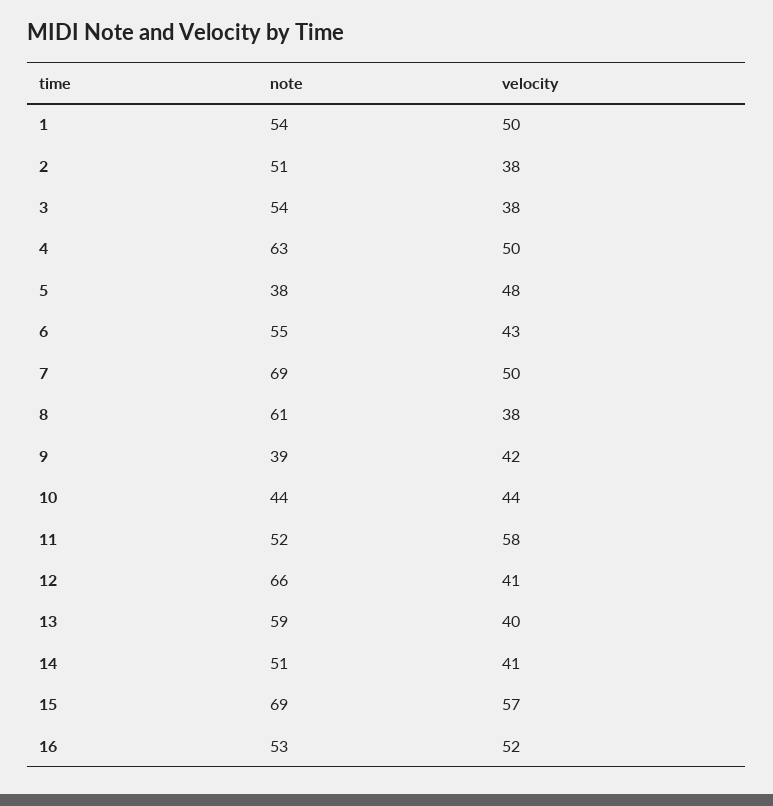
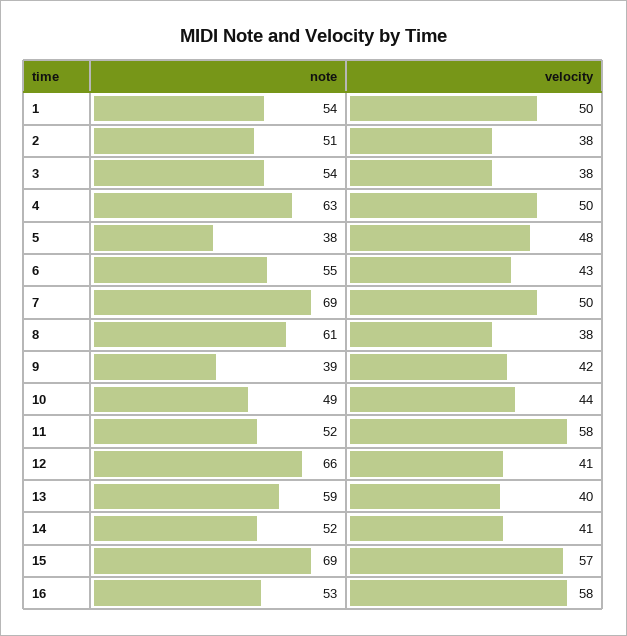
note, 10: 44 -> 49
note, 14: 51 -> 52
velocity, 16: 52 -> 58

